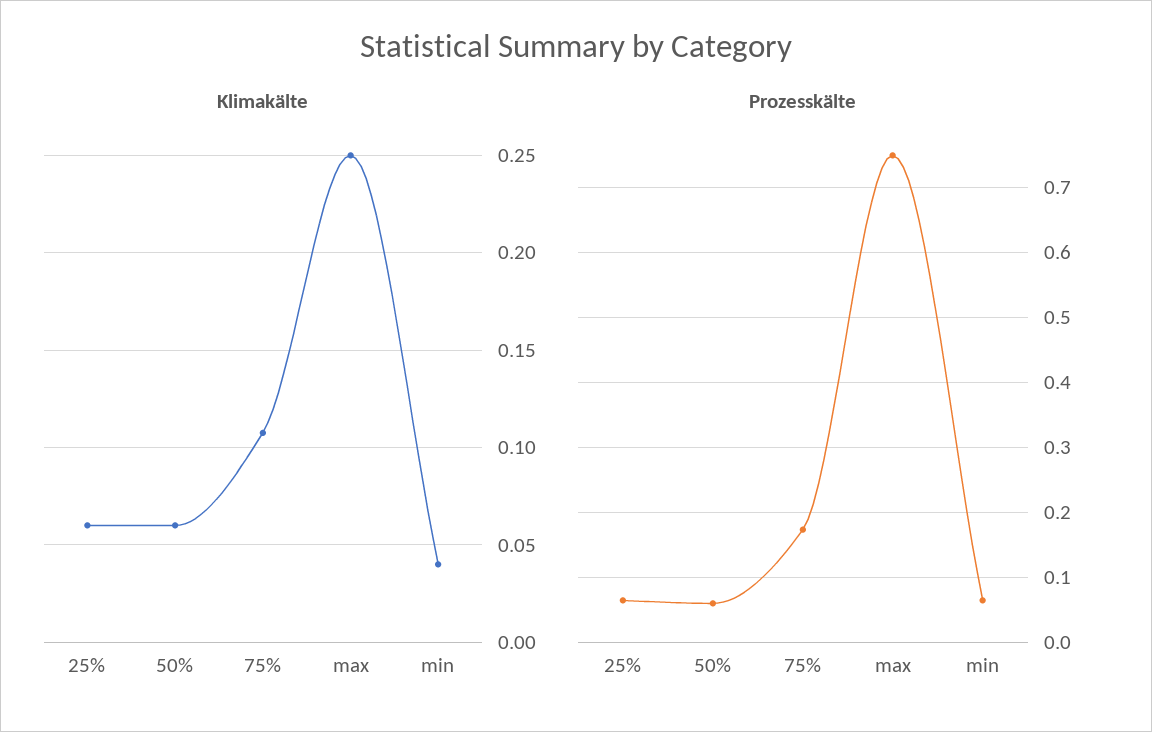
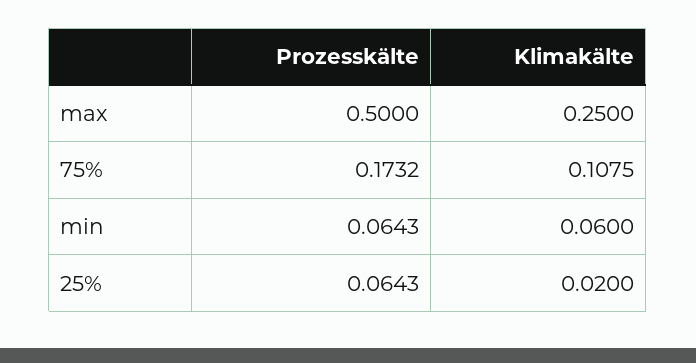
Klimakälte, 25%: 0.06 -> 0.02
Klimakälte, 50%: 0.06 -> none
Klimakälte, min: 0.04 -> 0.06
Prozesskälte, 50%: 0.06 -> none
Prozesskälte, max: 0.75 -> 0.5

